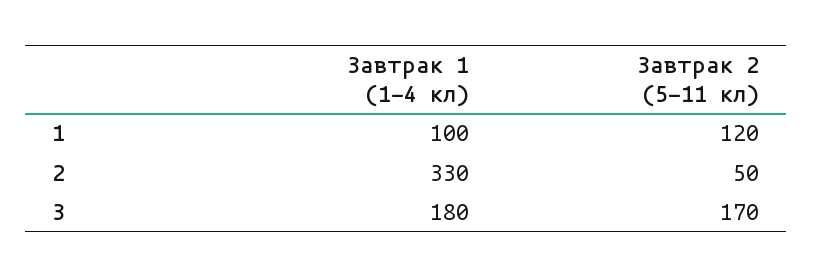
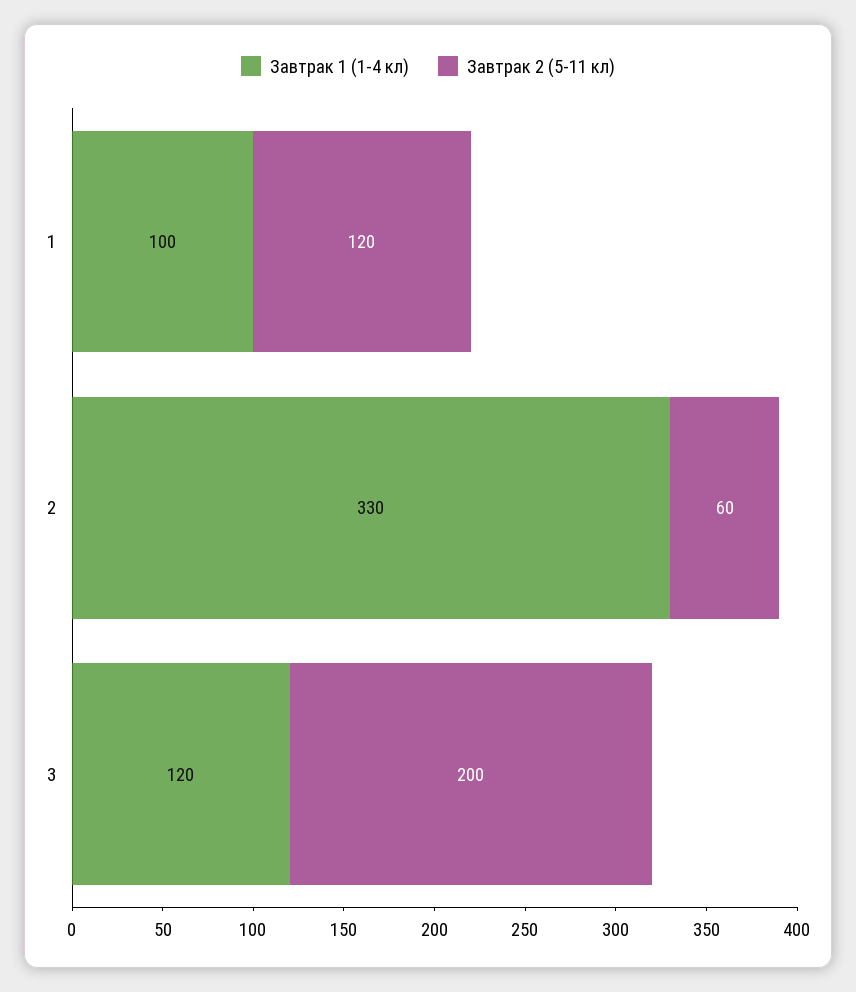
Завтрак 2 (5-11 кл), 2: 50 -> 60
Завтрак 1 (1-4 кл), 3: 180 -> 120
Завтрак 2 (5-11 кл), 3: 170 -> 200

